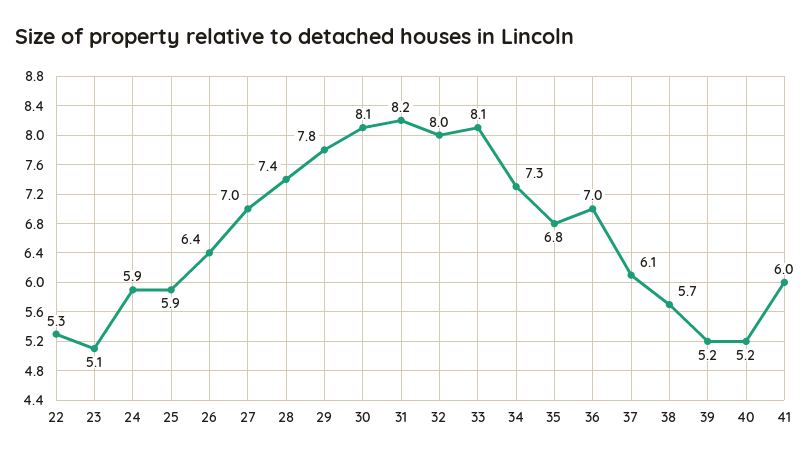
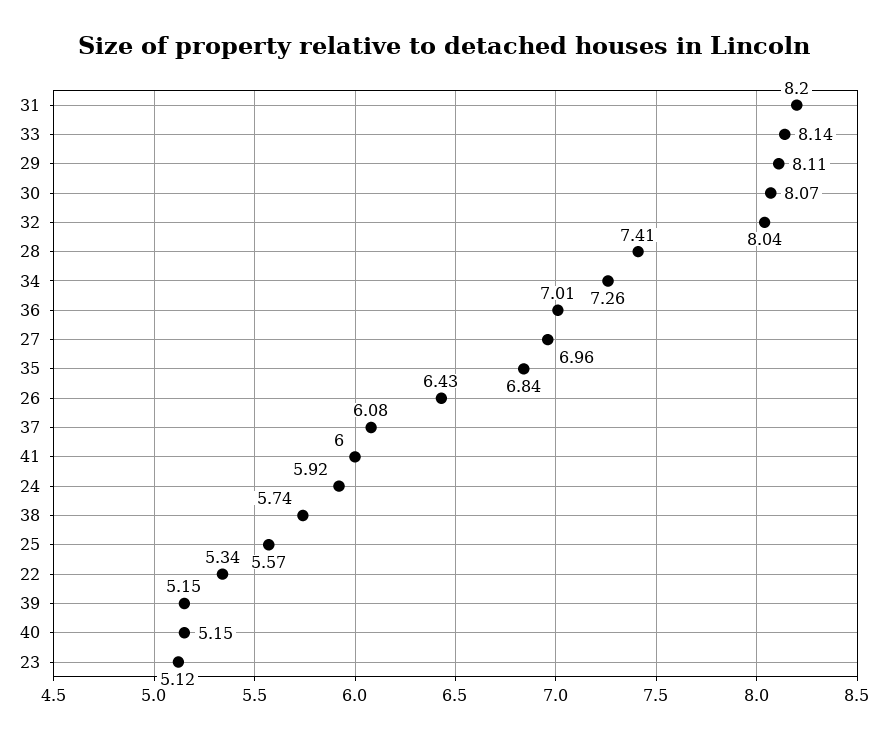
25: 5.9 -> 5.57
29: 7.8 -> 8.11

